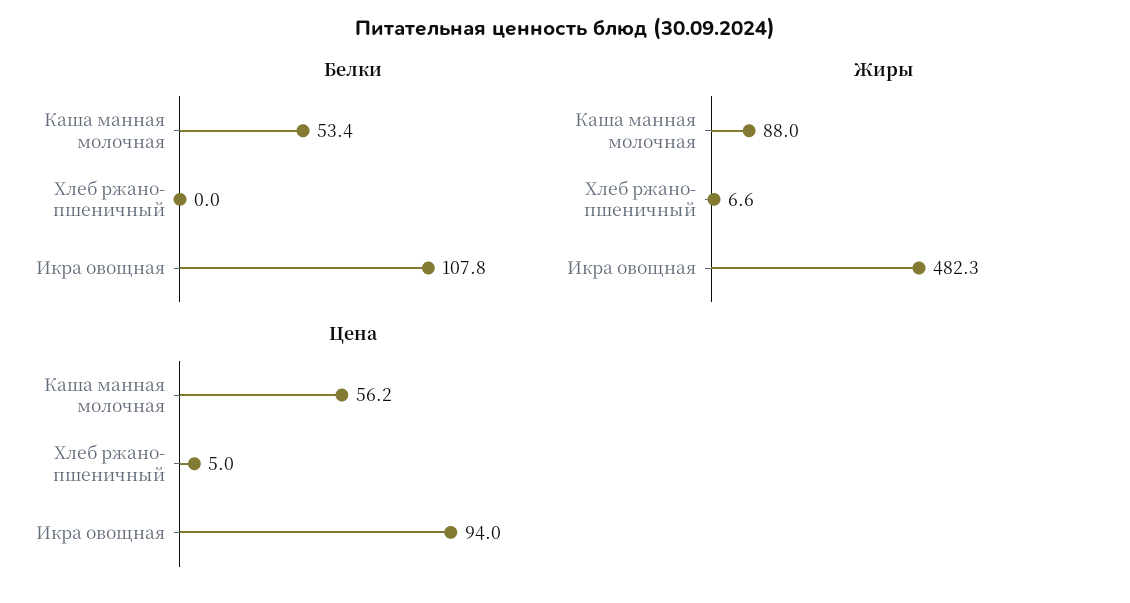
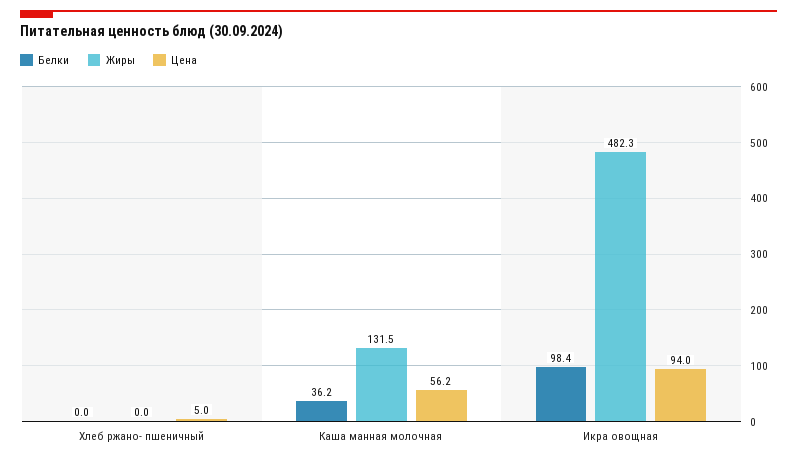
Белки, Каша манная молочная: 53.4 -> 36.2
Белки, Икра овощная: 107.8 -> 98.4
Жиры, Каша манная молочная: 88 -> 131.5
Жиры, Хлеб ржано- пшеничный: 6.6 -> 0

